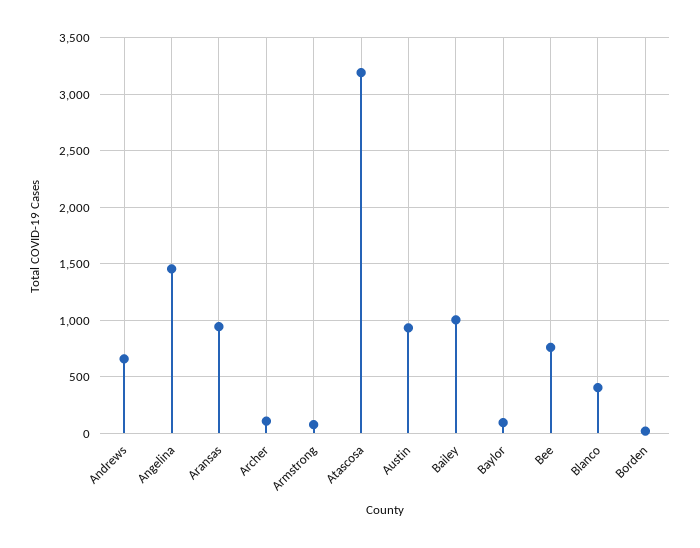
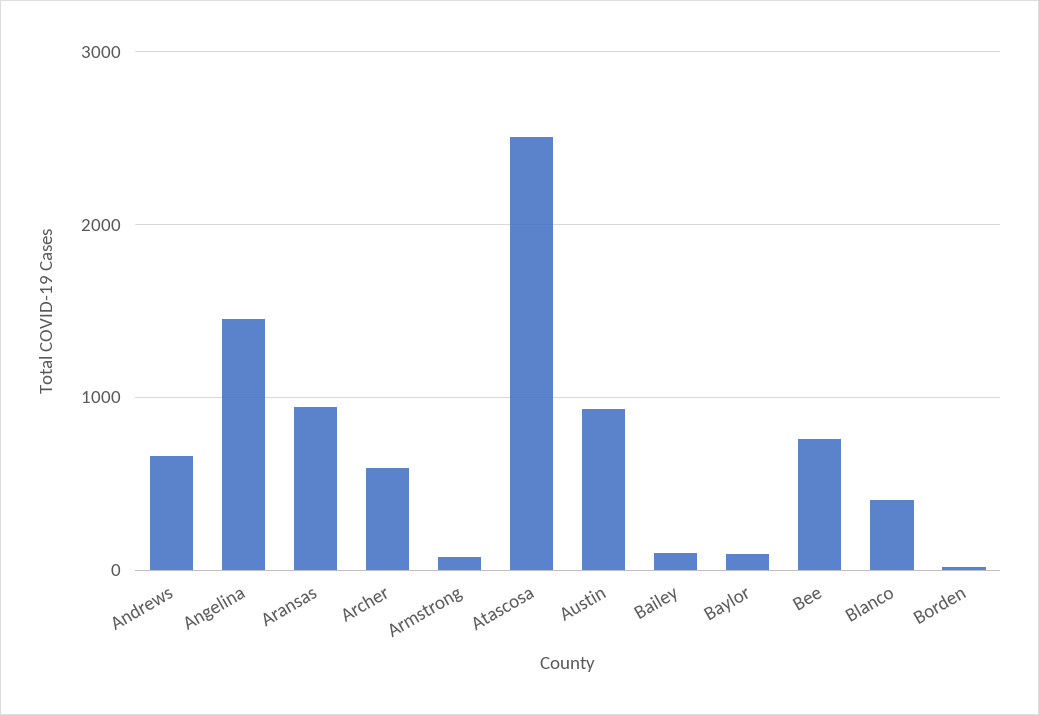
Archer: 100 -> 600
Atascosa: 3200 -> 2500
Bailey: 1000 -> 100

